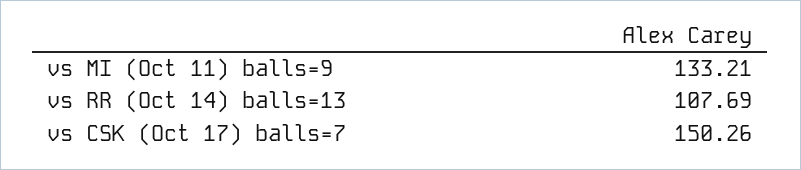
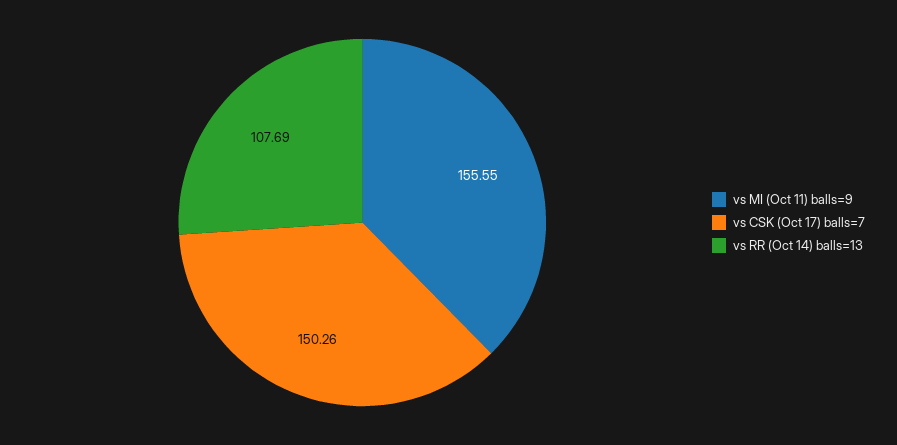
vs MI (Oct 11) balls=9: 133.21 -> 155.55

